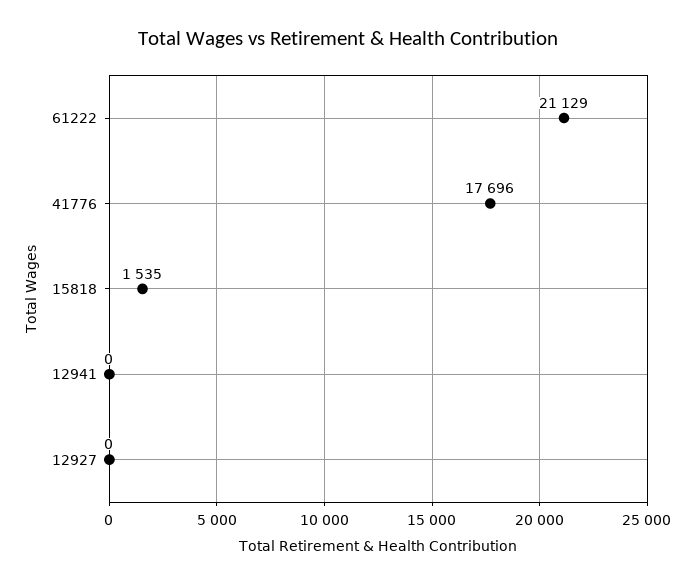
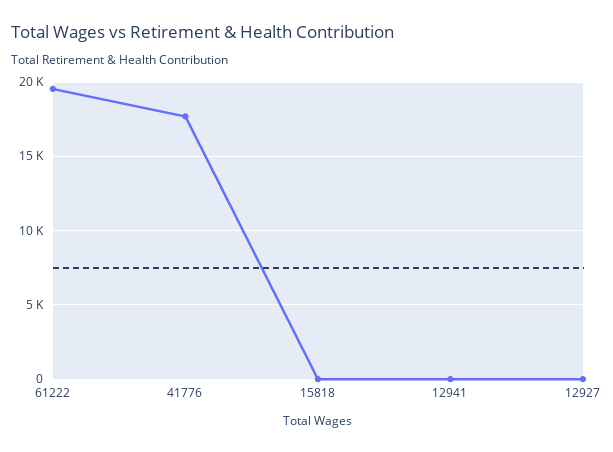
61222: 21129 -> 19500
15818: 1535 -> 0

